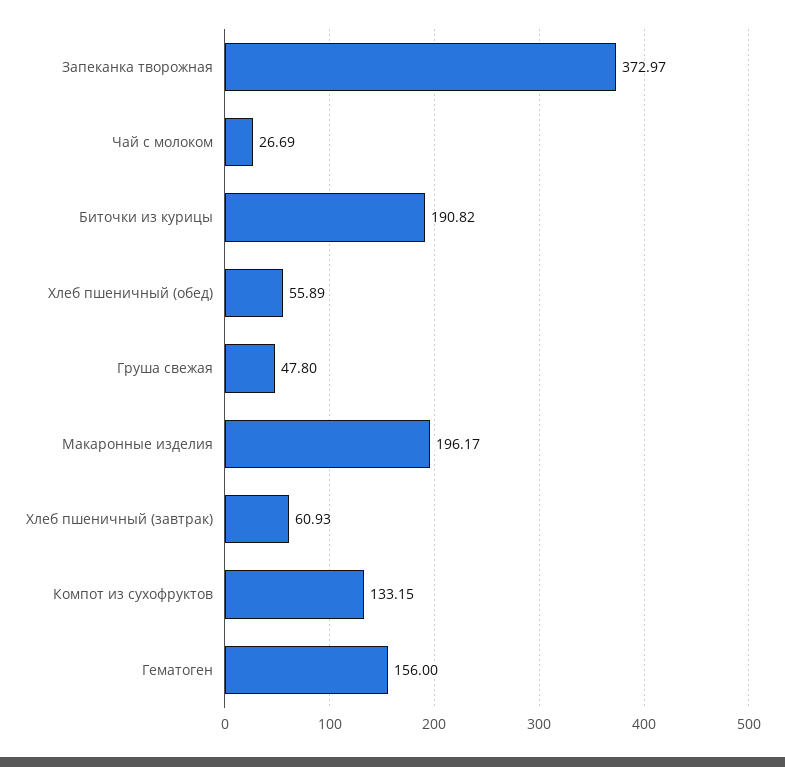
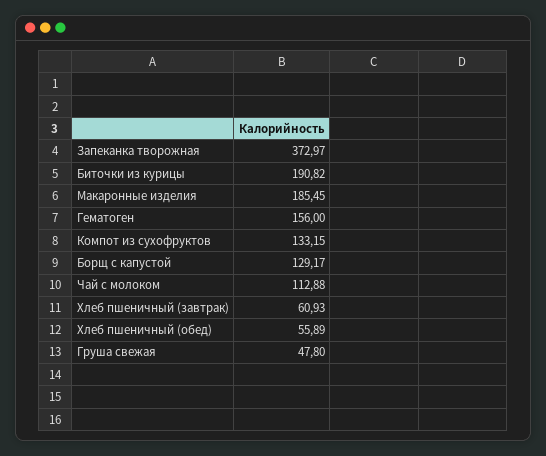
Чай с молоком: 26.69 -> 112.88
Макаронные изделия: 196.17 -> 185.45
Борщ с капустой: none -> 129.17

